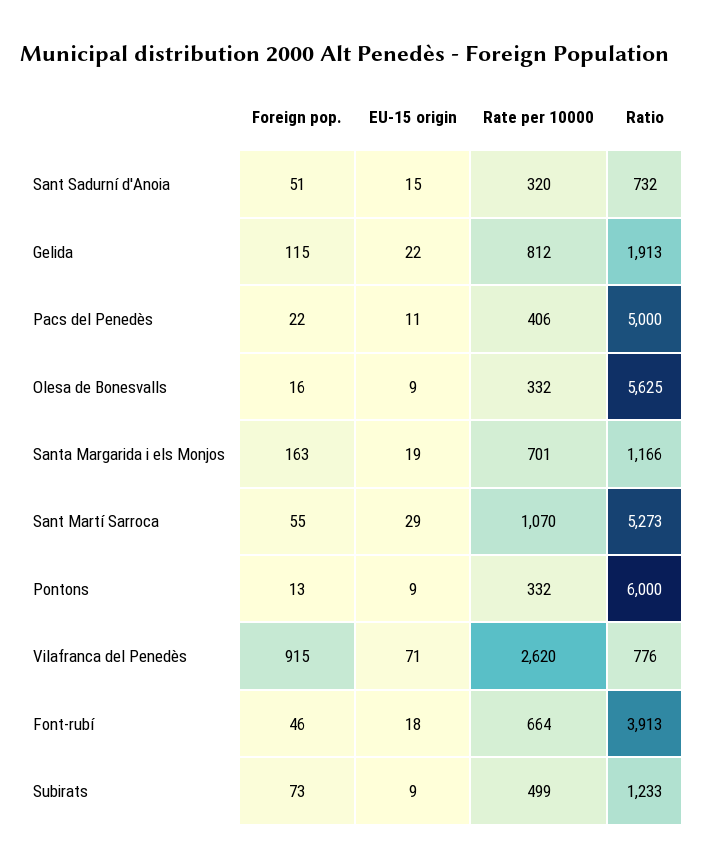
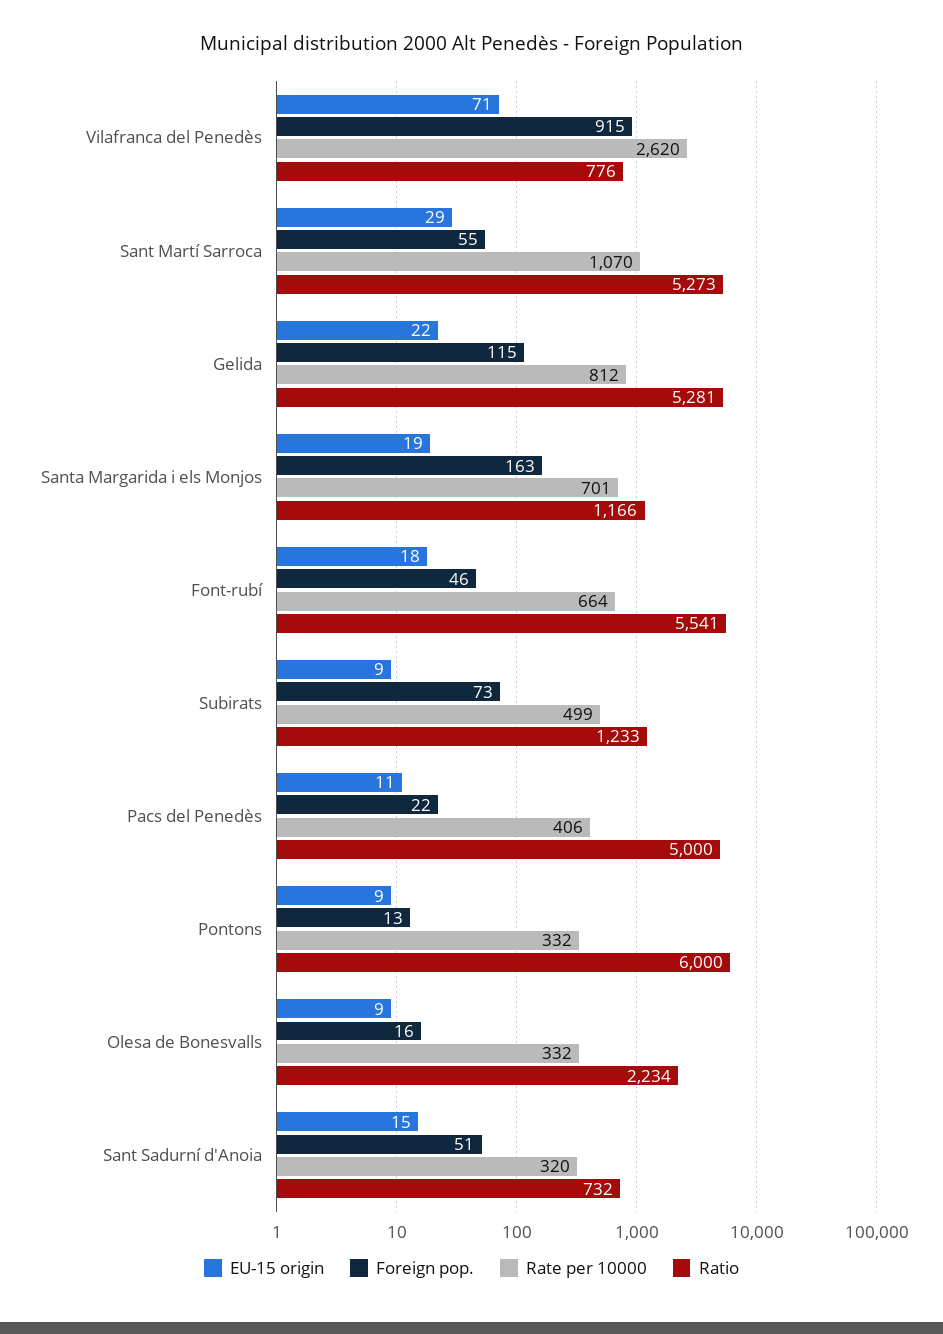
Ratio, Gelida: 1913 -> 5281
Ratio, Olesa de Bonesvalls: 5625 -> 2234
Ratio, Font-rubí: 3913 -> 5541

